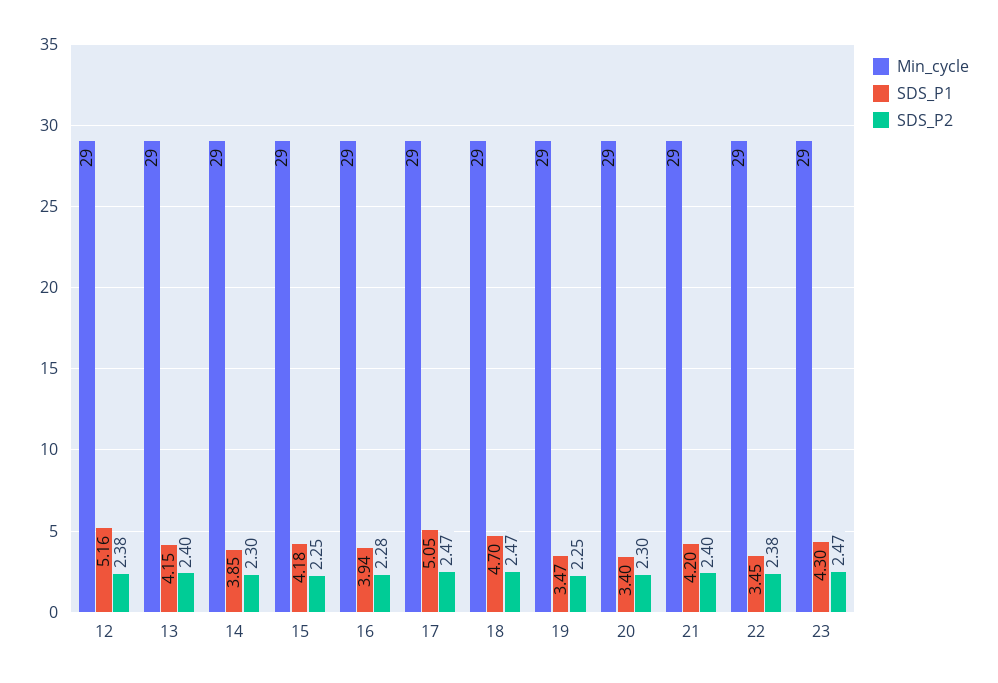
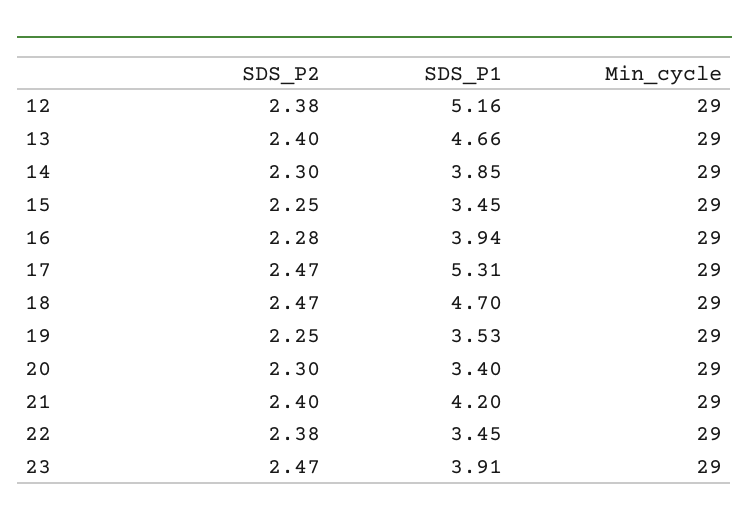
SDS_P1, 13: 4.15 -> 4.66
SDS_P1, 15: 4.18 -> 3.45
SDS_P1, 17: 5.05 -> 5.31
SDS_P1, 19: 3.47 -> 3.53
SDS_P1, 23: 4.3 -> 3.91

